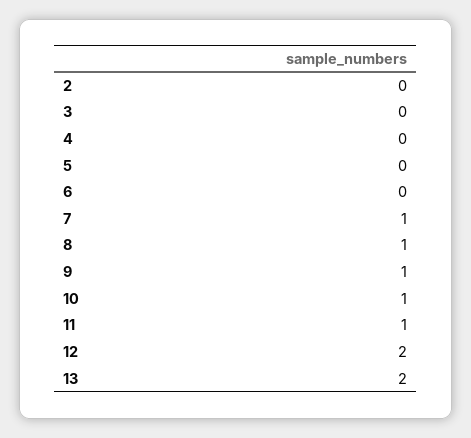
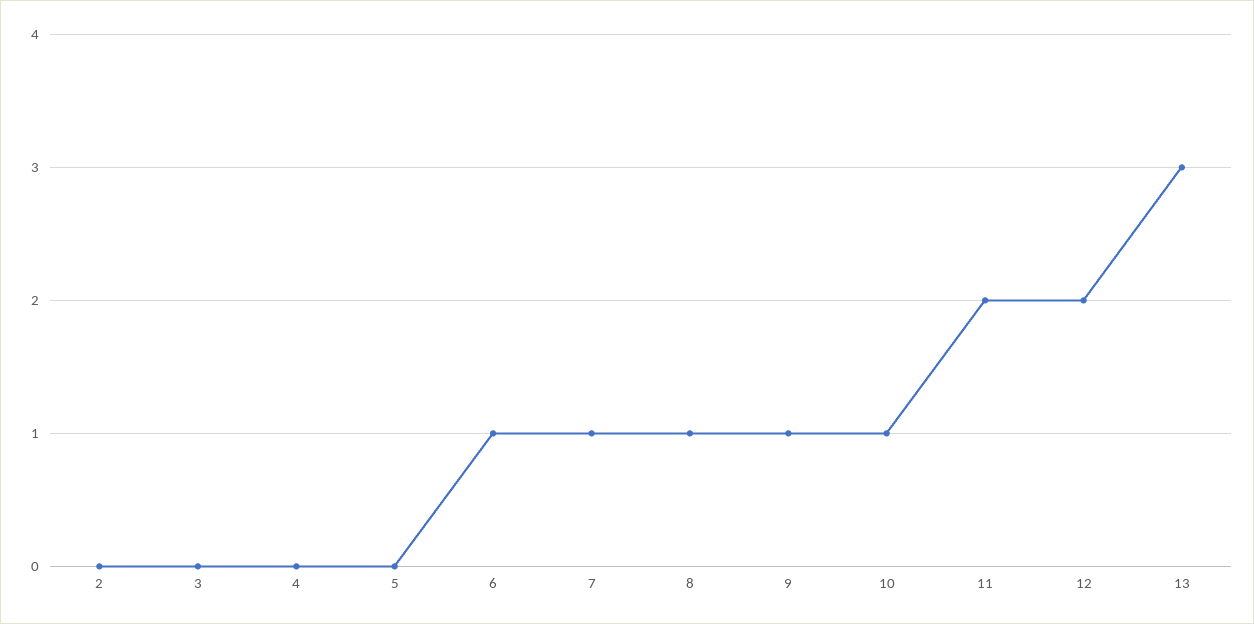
6: 0 -> 1
11: 1 -> 2
13: 2 -> 3

